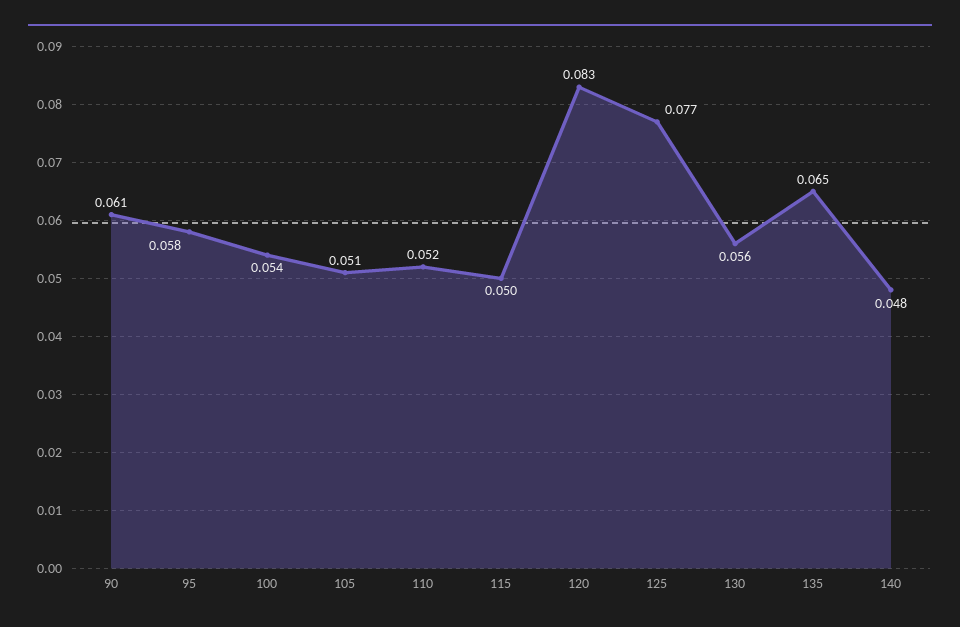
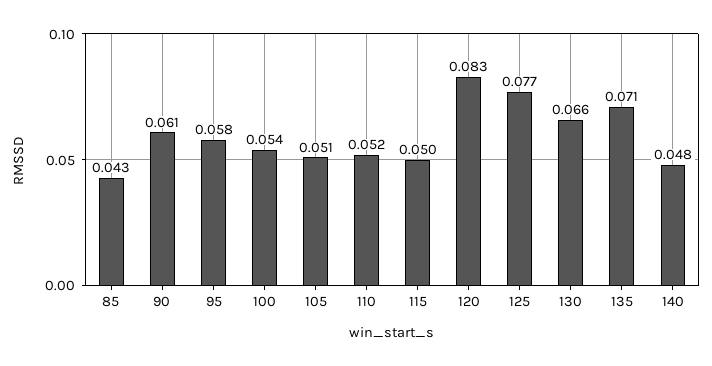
130: 0.056 -> 0.066
135: 0.065 -> 0.071
85: none -> 0.043

